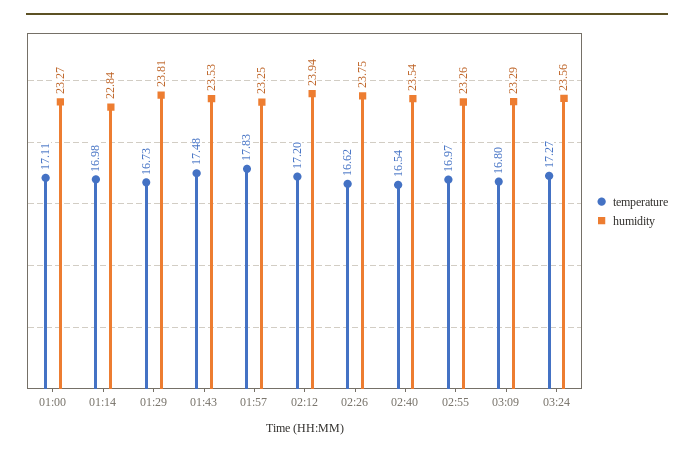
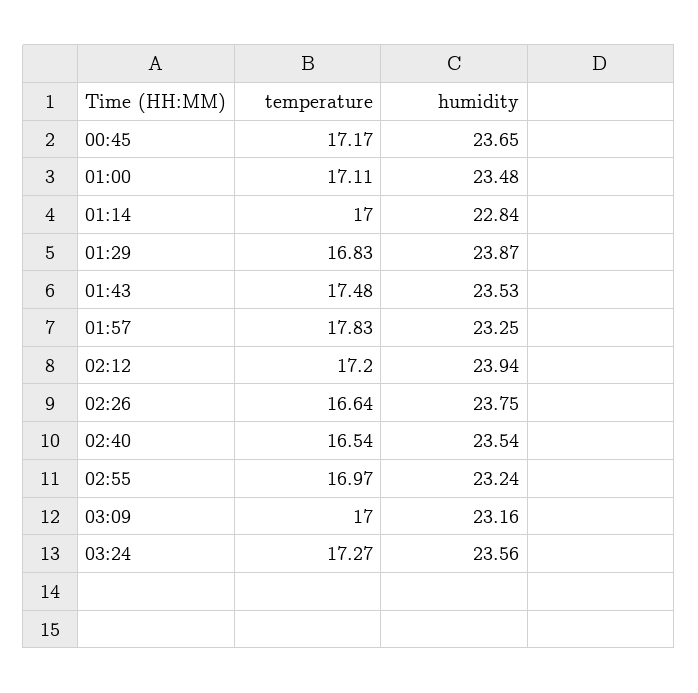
humidity, 01:00: 23.27 -> 23.48
temperature, 01:14: 16.98 -> 17
temperature, 01:29: 16.73 -> 16.83
humidity, 01:29: 23.81 -> 23.87
temperature, 02:26: 16.62 -> 16.64
humidity, 02:55: 23.26 -> 23.24
temperature, 03:09: 16.8 -> 17
humidity, 03:09: 23.29 -> 23.16
temperature, 00:45: none -> 17.17
humidity, 00:45: none -> 23.65

